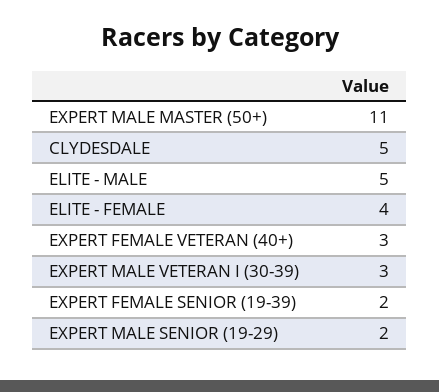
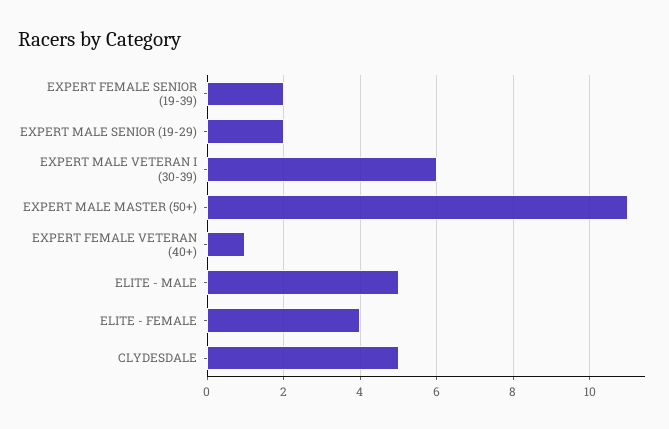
EXPERT FEMALE VETERAN (40+): 3 -> 1
EXPERT MALE VETERAN I (30-39): 3 -> 6

